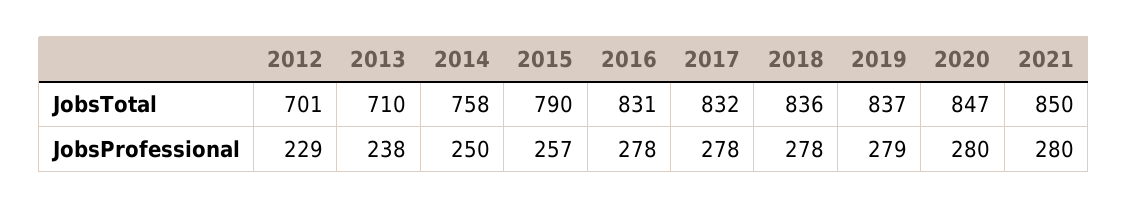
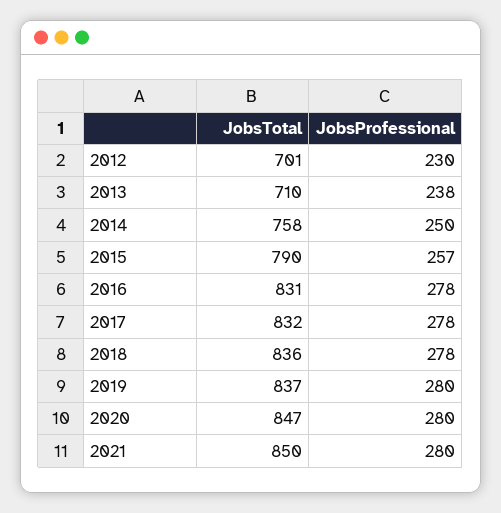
2012, JobsProfessional: 229 -> 230
2019, JobsProfessional: 279 -> 280

